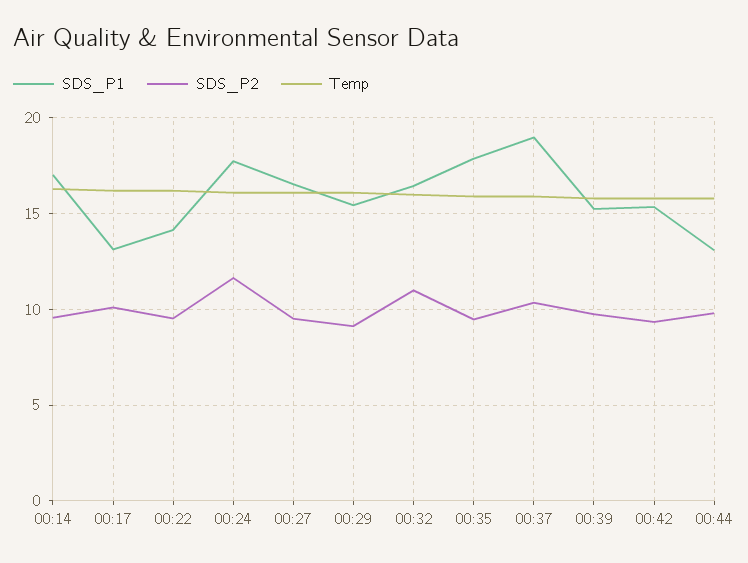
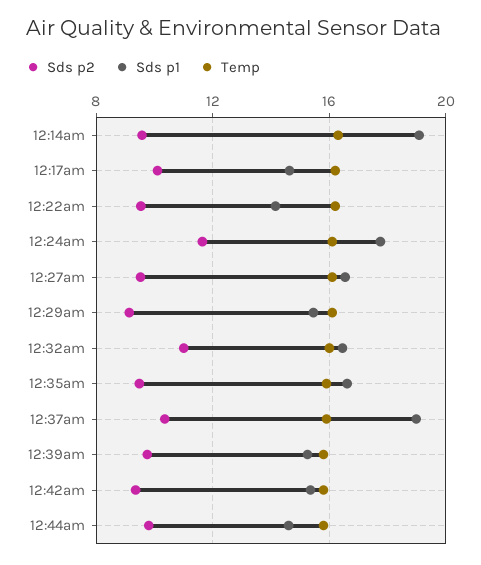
SDS_P1, 00:14: 17 -> 19
SDS_P1, 00:17: 13 -> 14.5
SDS_P1, 00:35: 18 -> 16.5
SDS_P1, 00:44: 13 -> 14.5

